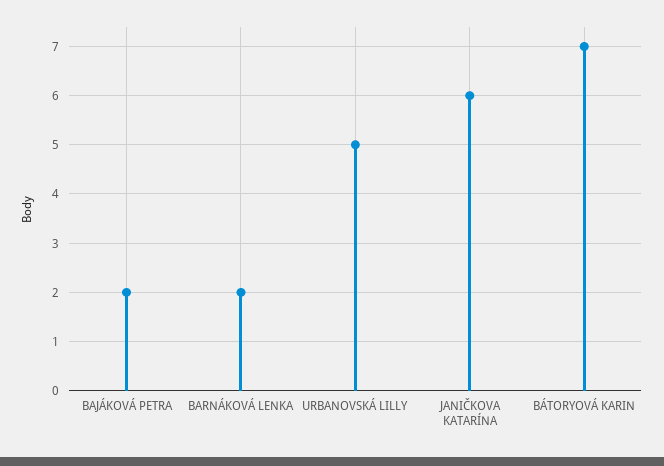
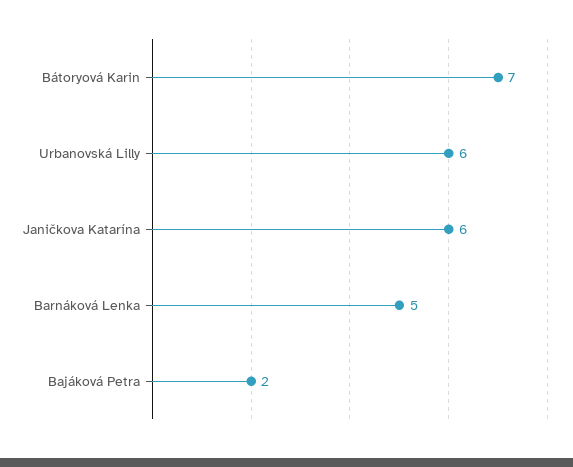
BARNÁKOVÁ LENKA: 2 -> 5
URBANOVSKÁ LILLY: 5 -> 6

